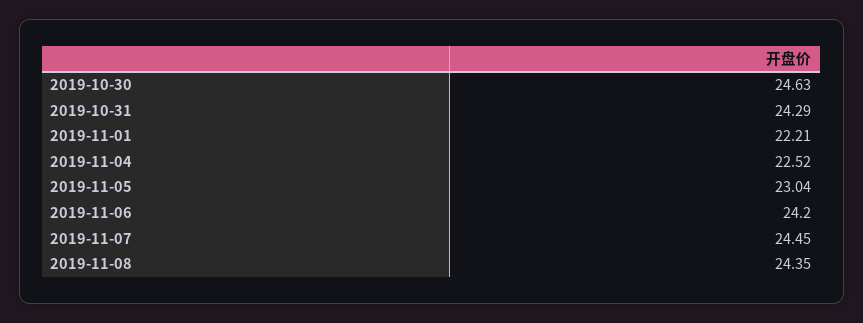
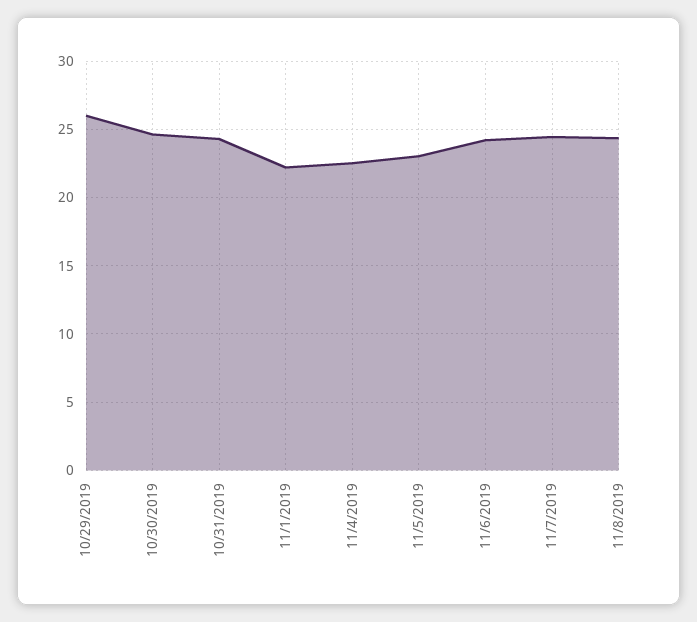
10/29/2019: none -> 26

